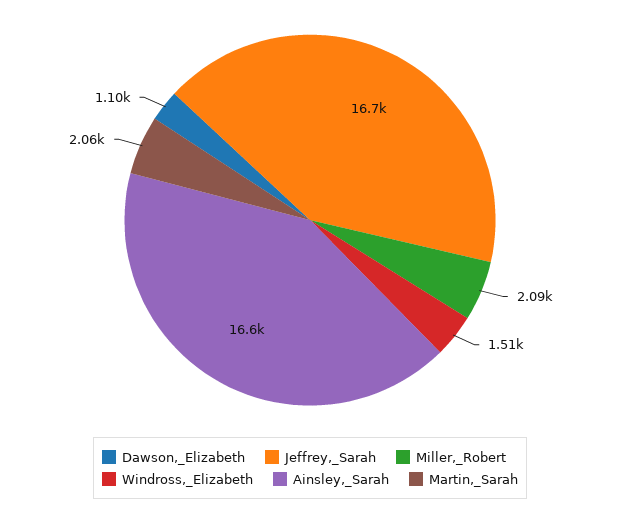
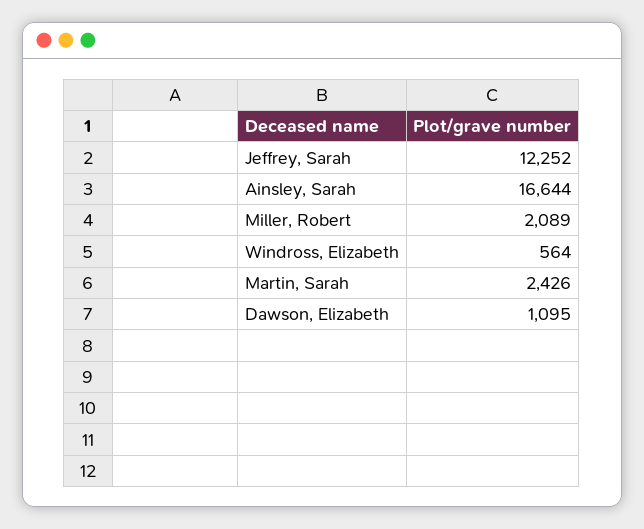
Jeffrey,_Sarah: 16700 -> 12252
Windross,_Elizabeth: 1510 -> 564
Martin,_Sarah: 2060 -> 2426

